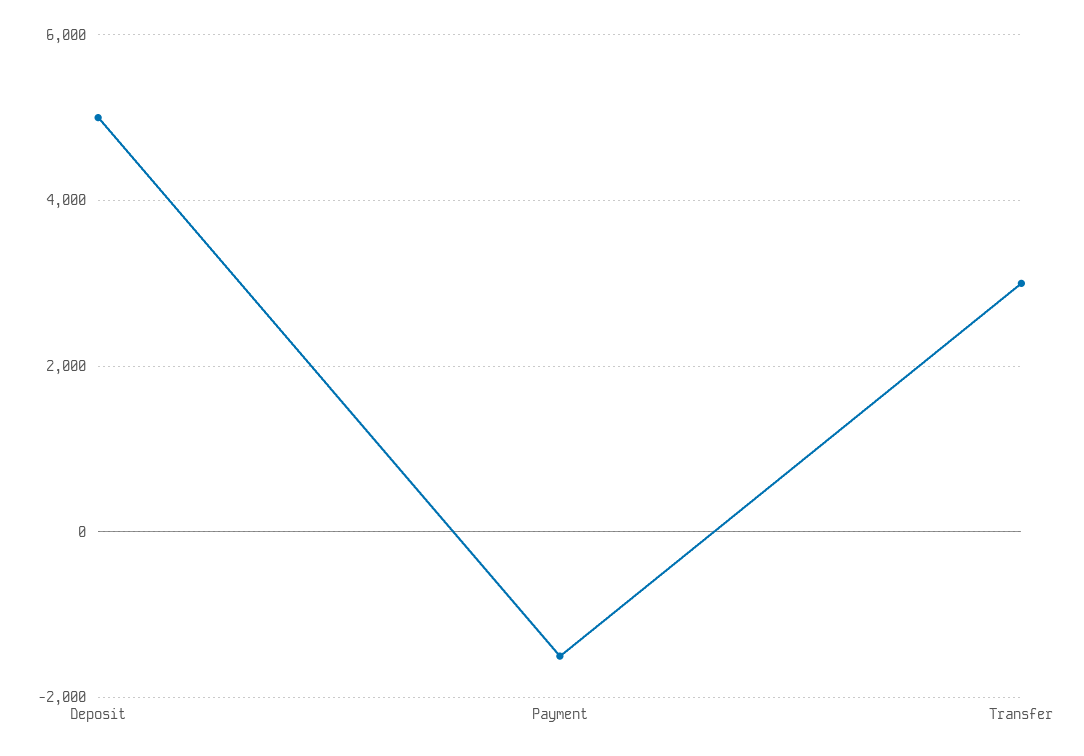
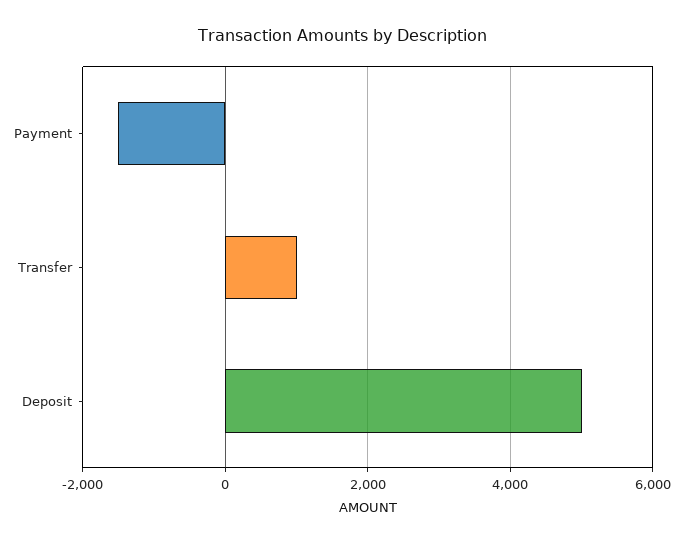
Transfer: 3000 -> 1000

